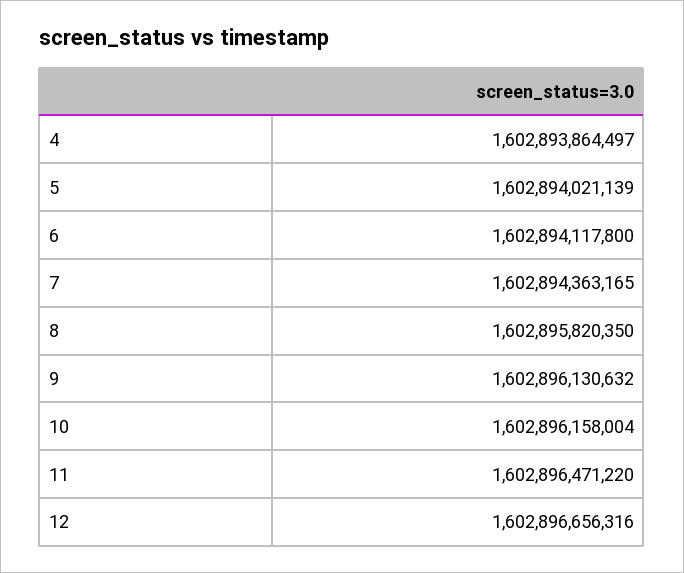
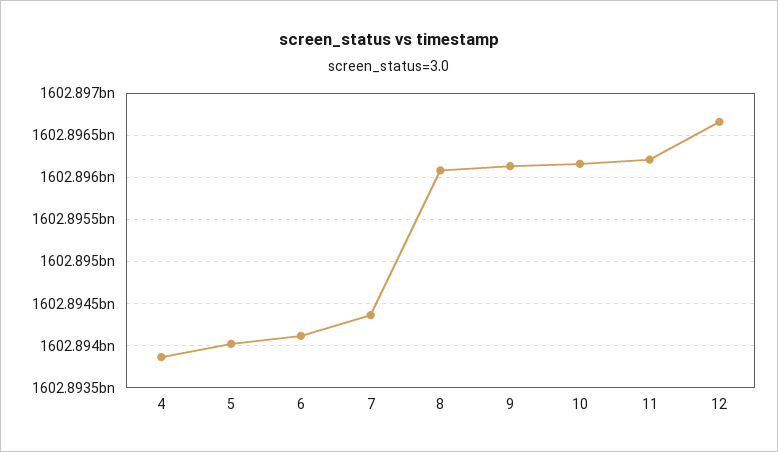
8: 1602895820350 -> 1602896100000
11: 1602896471220 -> 1602896200000

